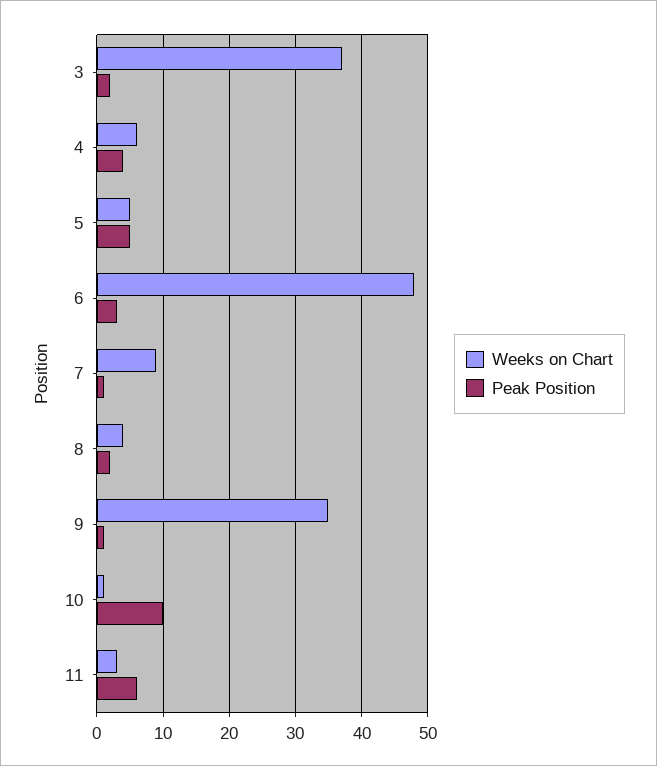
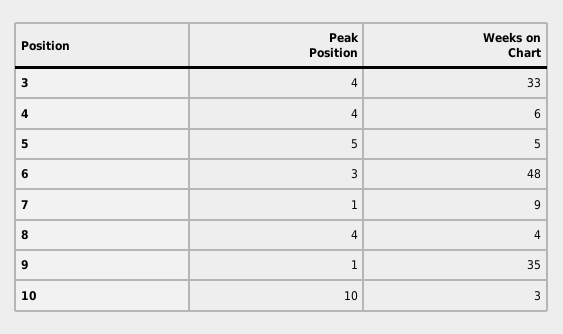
Weeks on Chart, 3: 37 -> 33
Peak Position, 3: 2 -> 4
Peak Position, 8: 2 -> 4
Weeks on Chart, 10: 1 -> 3
Weeks on Chart, 11: 3 -> none
Peak Position, 11: 6 -> none

